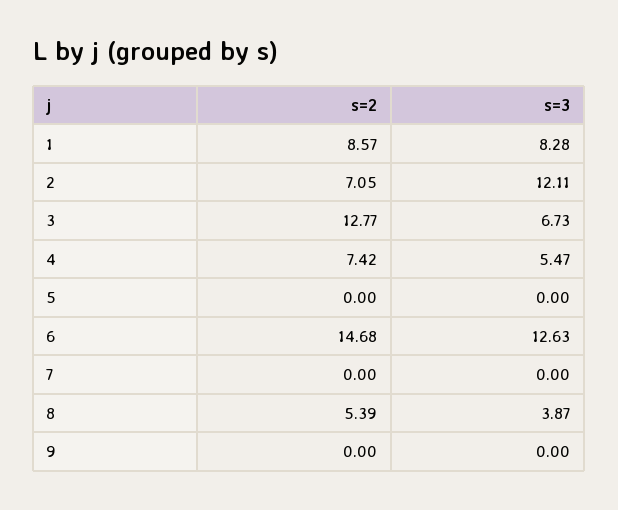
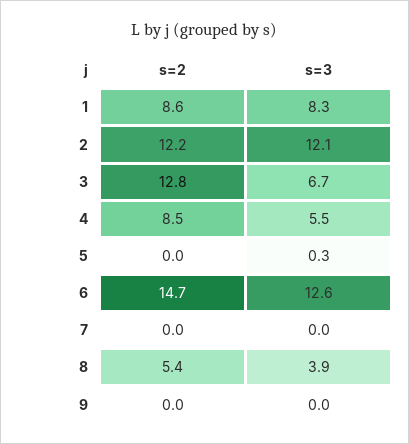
s=2, 2: 7.05 -> 12.2
s=2, 4: 7.42 -> 8.5
s=3, 5: 0 -> 0.3

